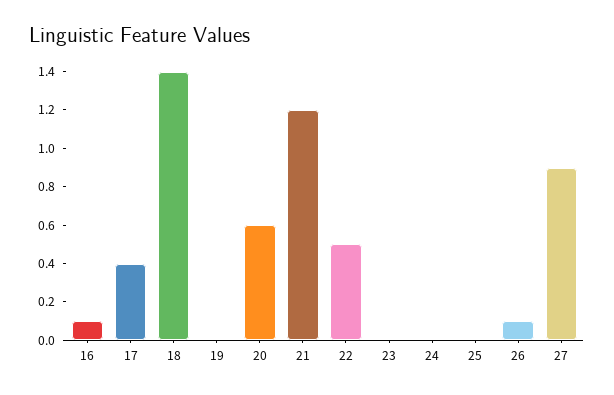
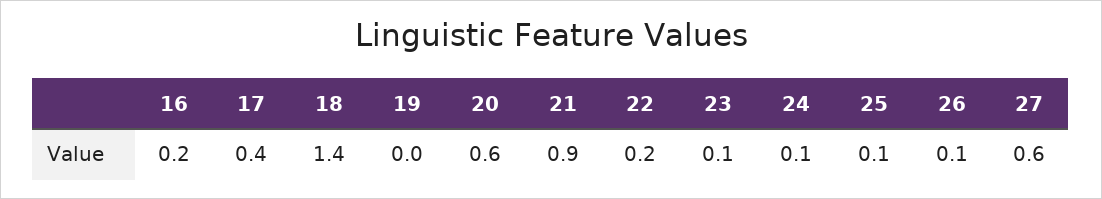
16: 0.1 -> 0.2
21: 1.2 -> 0.9
22: 0.5 -> 0.2
23: 0 -> 0.1
24: 0 -> 0.1
25: 0 -> 0.1
27: 0.9 -> 0.6

